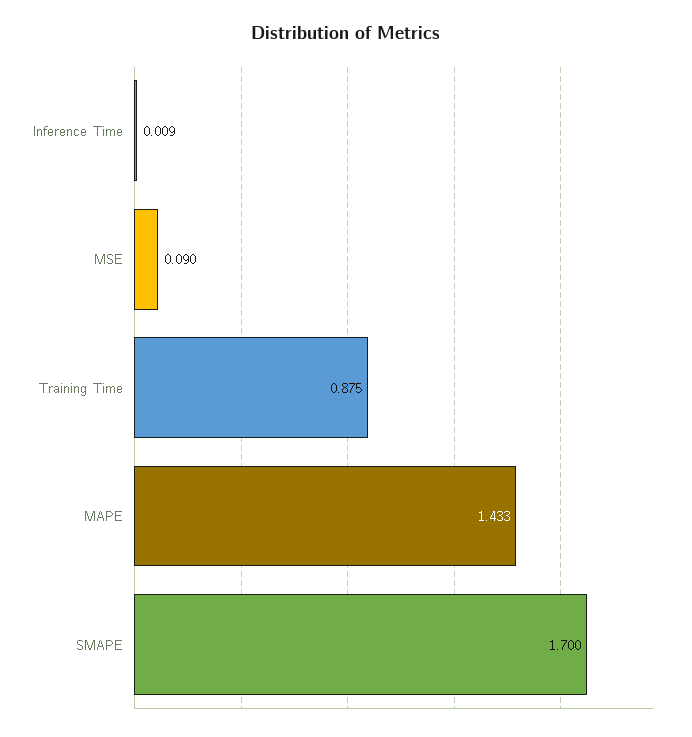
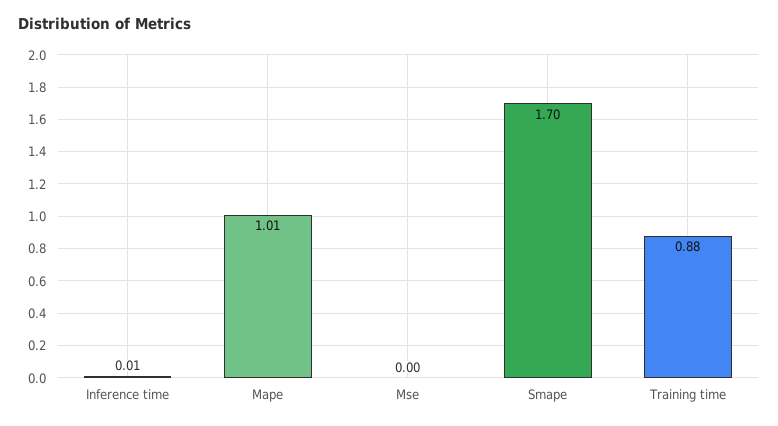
MSE: 0.09 -> 0
MAPE: 1.433 -> 1.01

